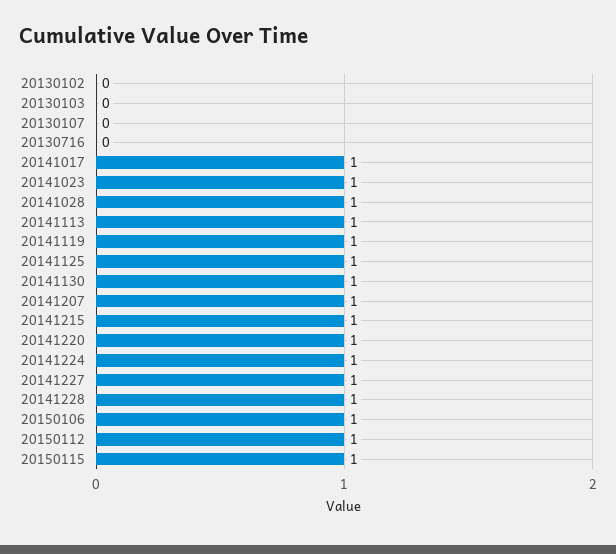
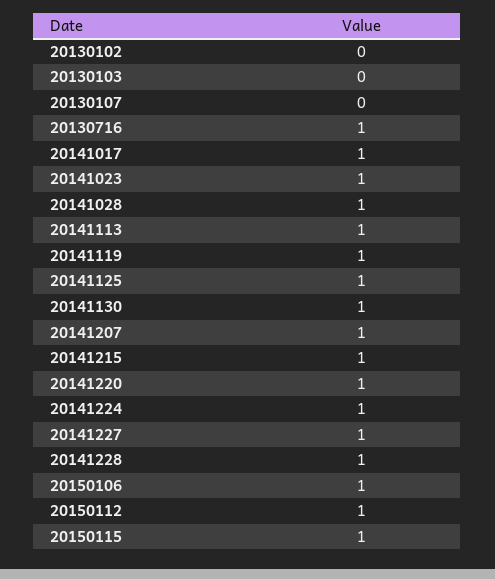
20130716: 0 -> 1

